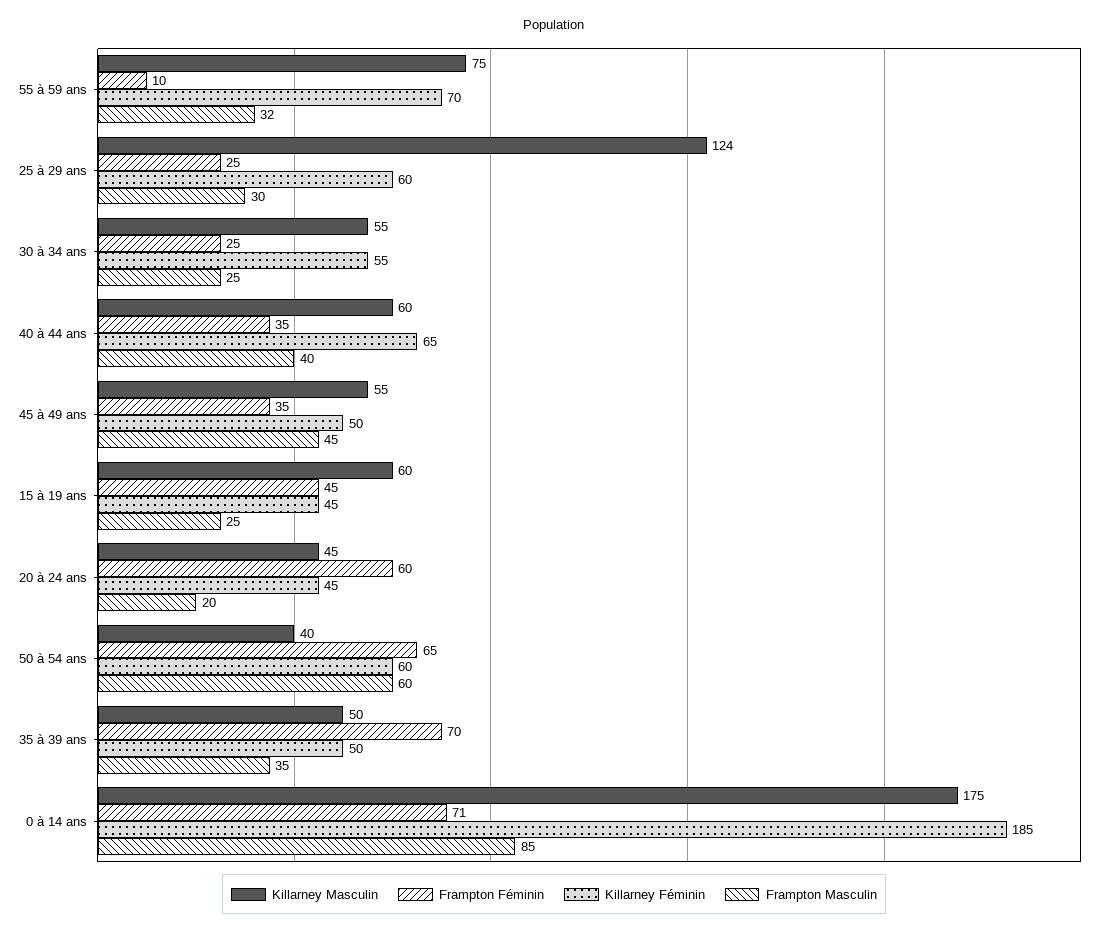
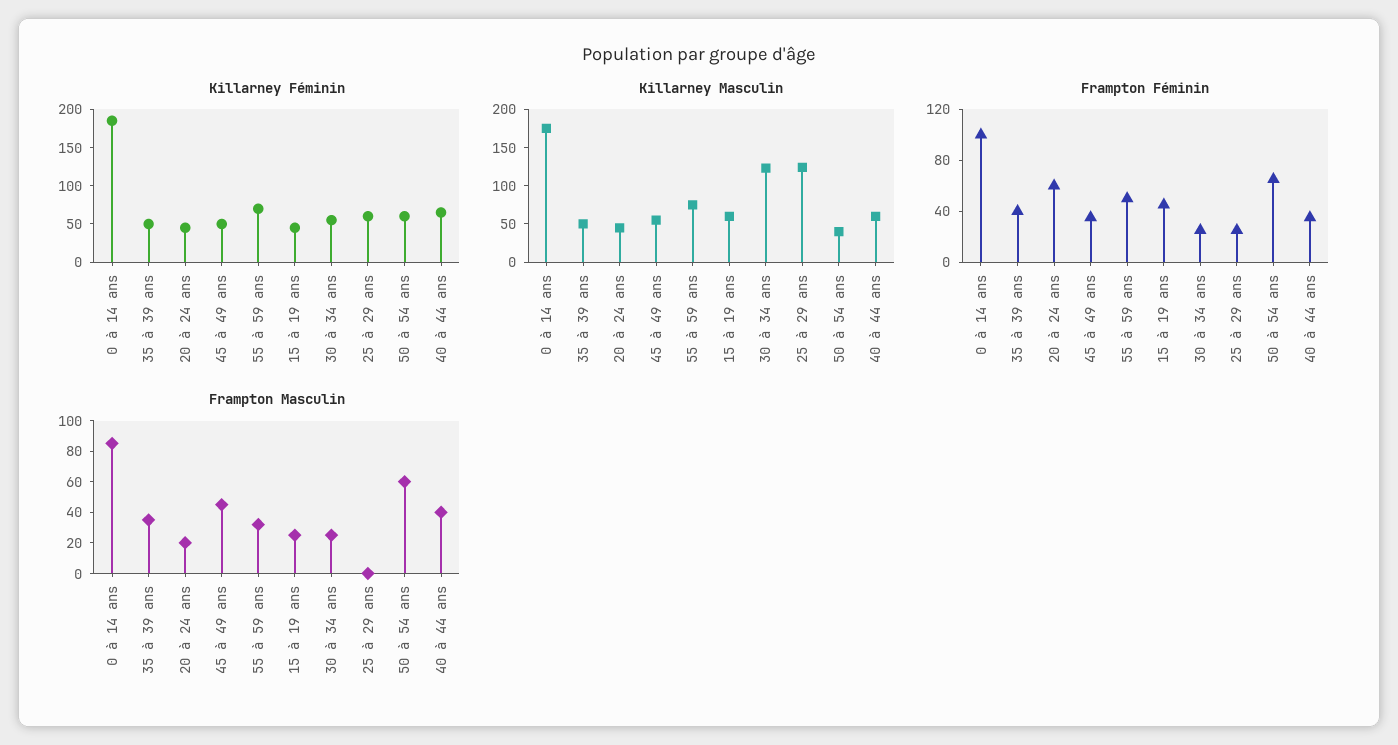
Frampton Féminin, 55 à 59 ans: 10 -> 50
Frampton Masculin, 25 à 29 ans: 30 -> 0
Killarney Masculin, 30 à 34 ans: 55 -> 125
Frampton Féminin, 35 à 39 ans: 70 -> 40
Frampton Féminin, 0 à 14 ans: 71 -> 100

